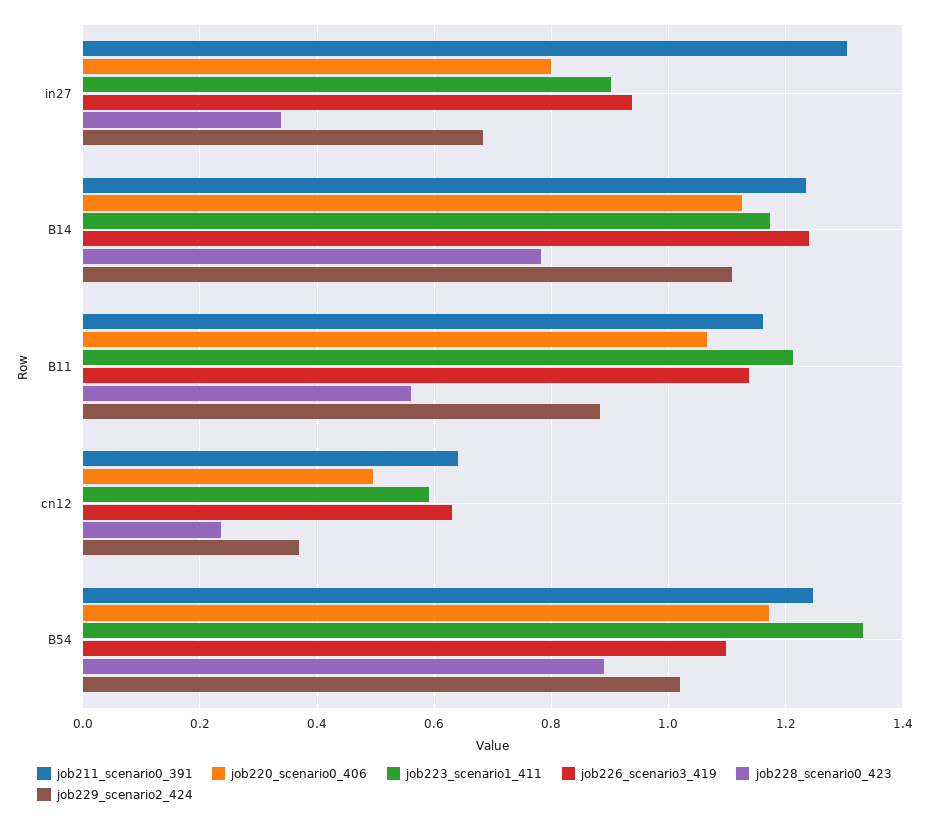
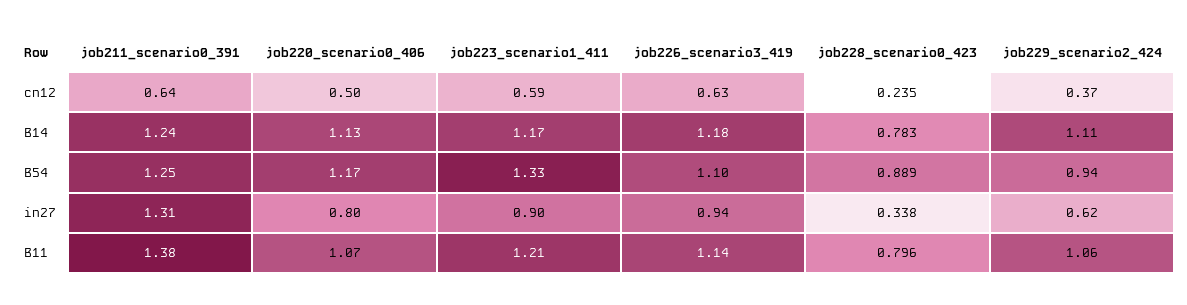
job229_scenario2_424, in27: 0.68 -> 0.62
job226_scenario3_419, B14: 1.24 -> 1.18
job211_scenario0_391, B11: 1.16 -> 1.38
job228_scenario0_423, B11: 0.56 -> 0.796
job229_scenario2_424, B11: 0.88 -> 1.06
job229_scenario2_424, B54: 1.02 -> 0.94

